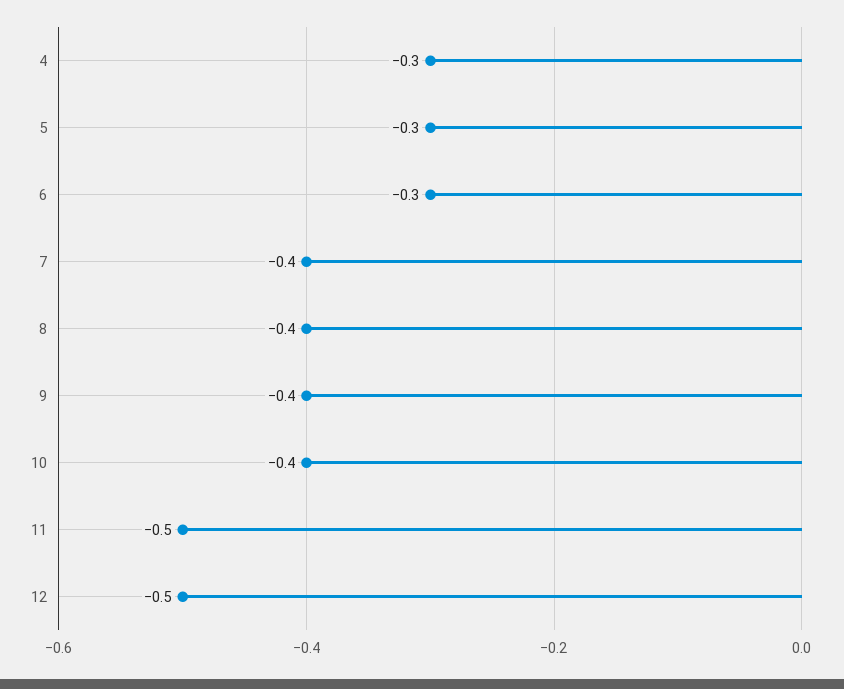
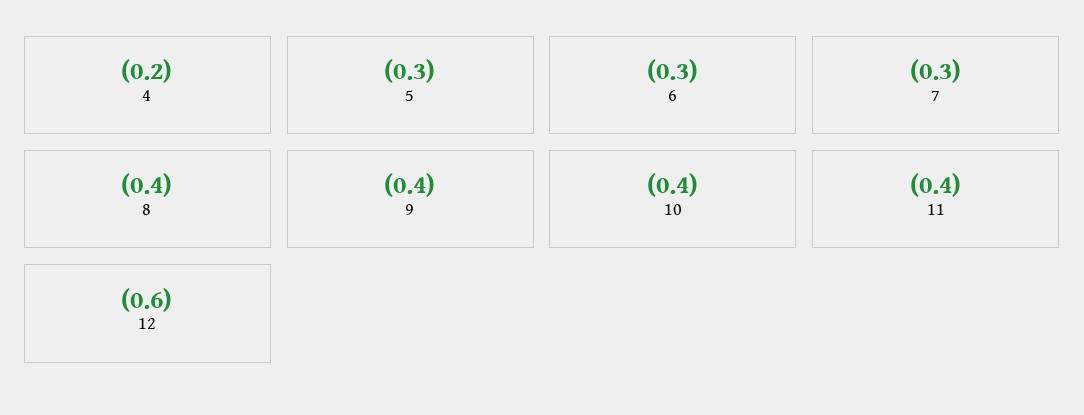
4: -0.3 -> -0.2
7: -0.4 -> -0.3
11: -0.5 -> -0.4
12: -0.5 -> -0.6

